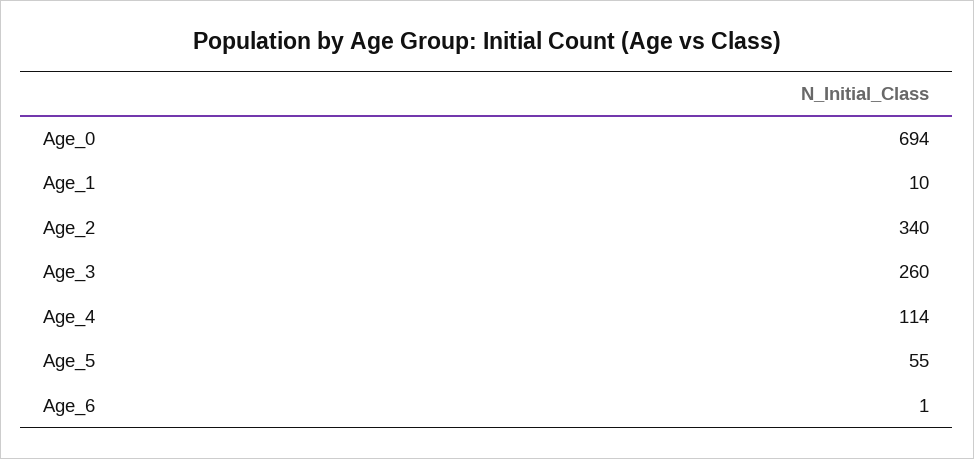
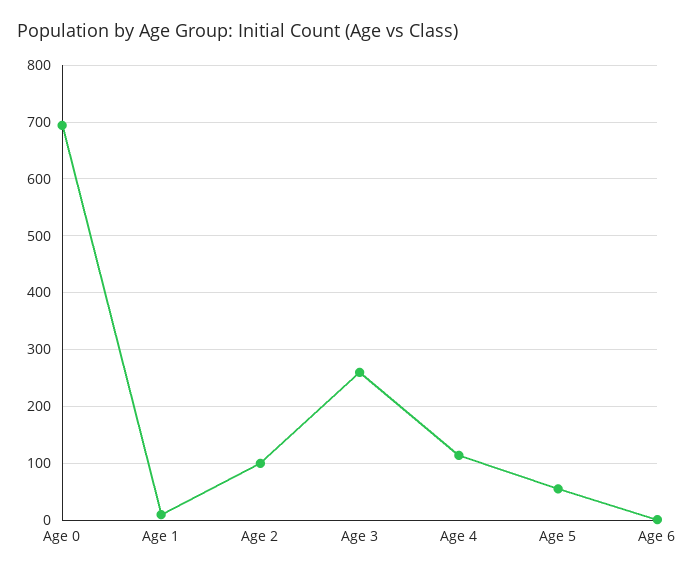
Age_2: 340 -> 100

